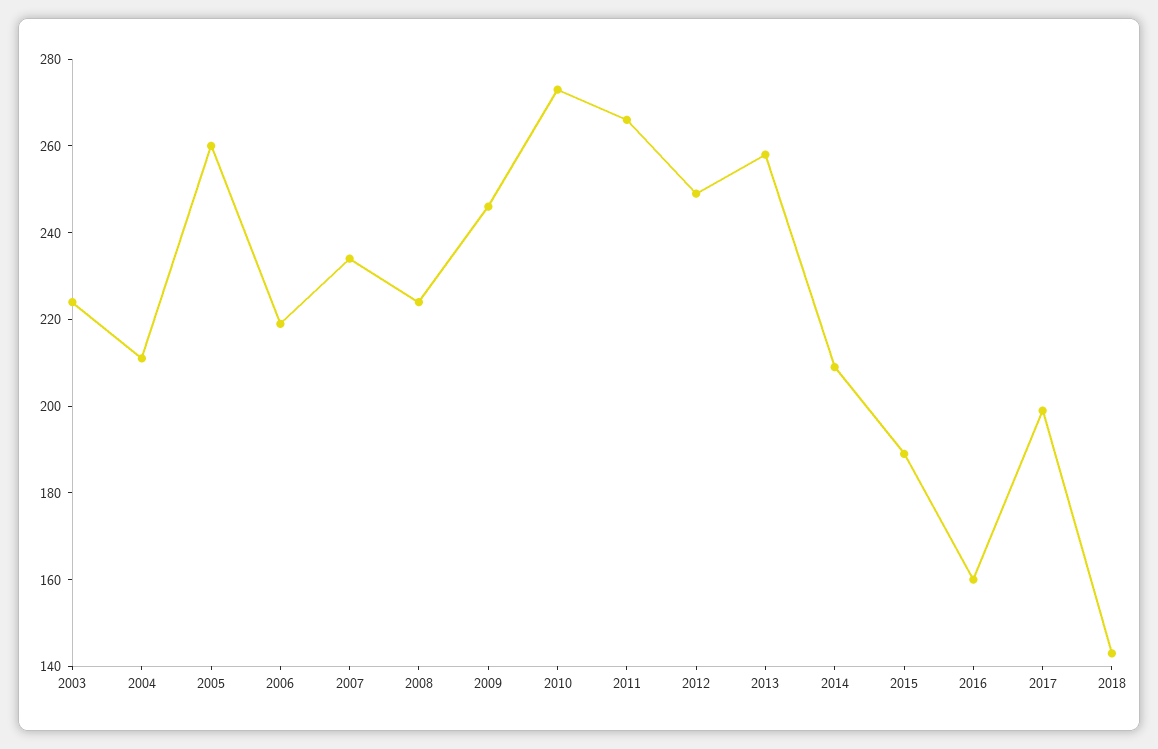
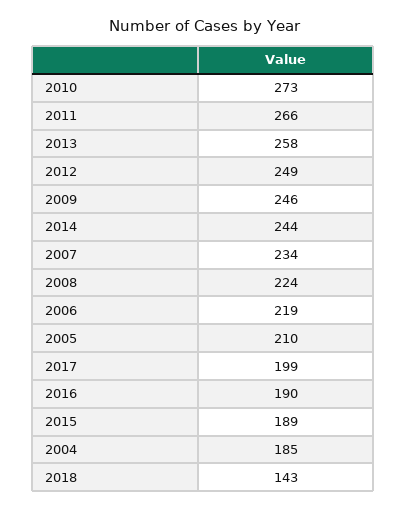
2003: 225 -> none
2004: 210 -> 185
2005: 260 -> 210
2014: 210 -> 244
2016: 160 -> 190

